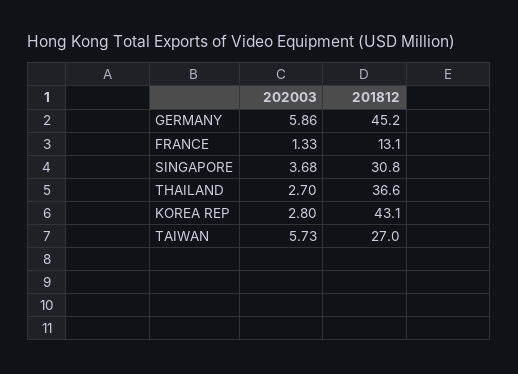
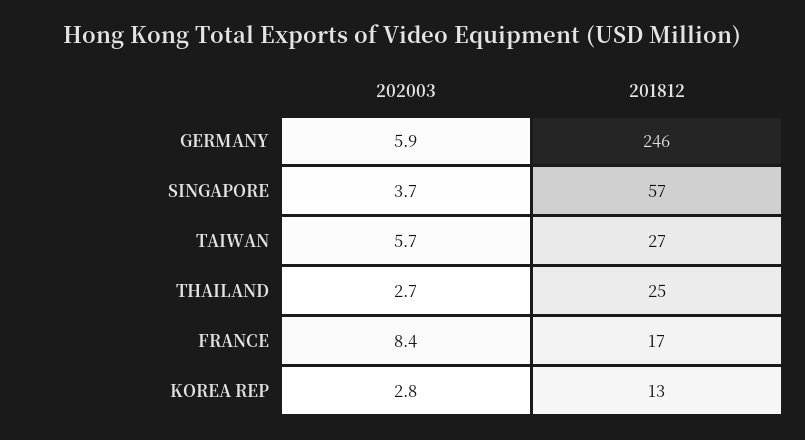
201812, GERMANY: 45.2 -> 246
202003, FRANCE: 1.33 -> 8.4
201812, FRANCE: 13.1 -> 17
201812, SINGAPORE: 30.8 -> 57
201812, THAILAND: 36.6 -> 25
201812, KOREA REP: 43.1 -> 13

